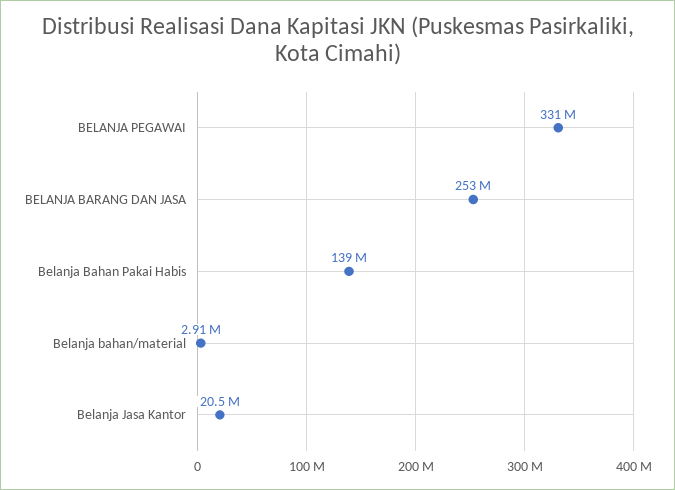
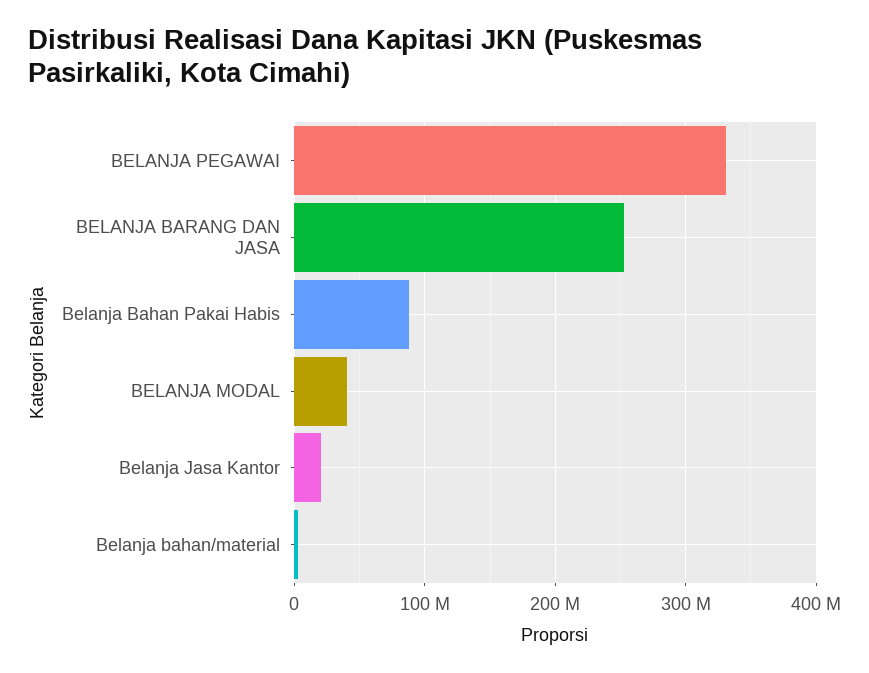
Belanja Bahan Pakai Habis: 139000000 -> 90000000
BELANJA MODAL: none -> 40000000

